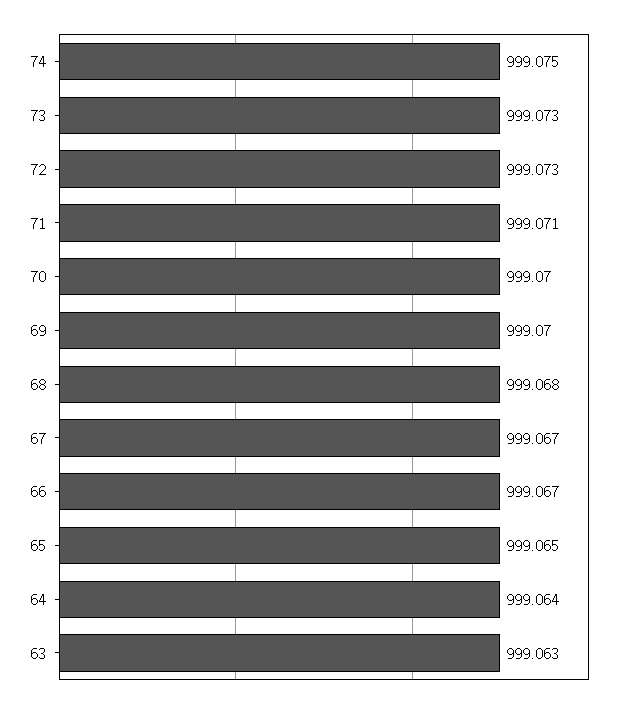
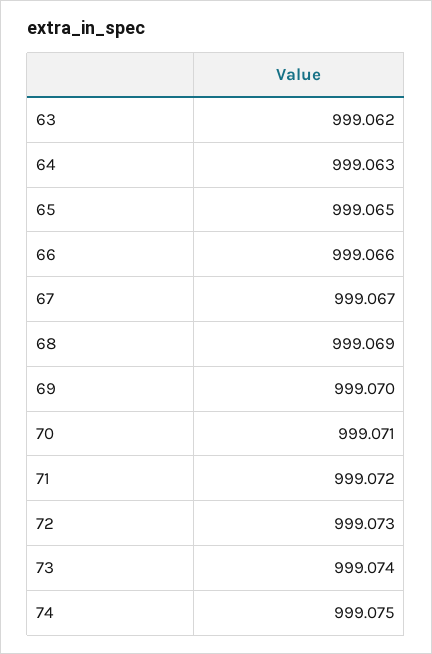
73: 999.073 -> 999.074
71: 999.071 -> 999.072
70: 999.07 -> 999.071
68: 999.068 -> 999.069
66: 999.067 -> 999.066
64: 999.064 -> 999.063
63: 999.063 -> 999.062

